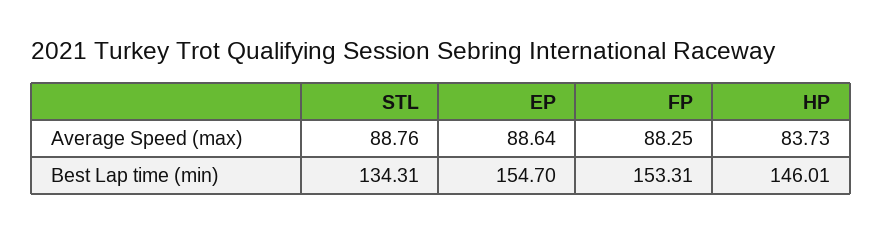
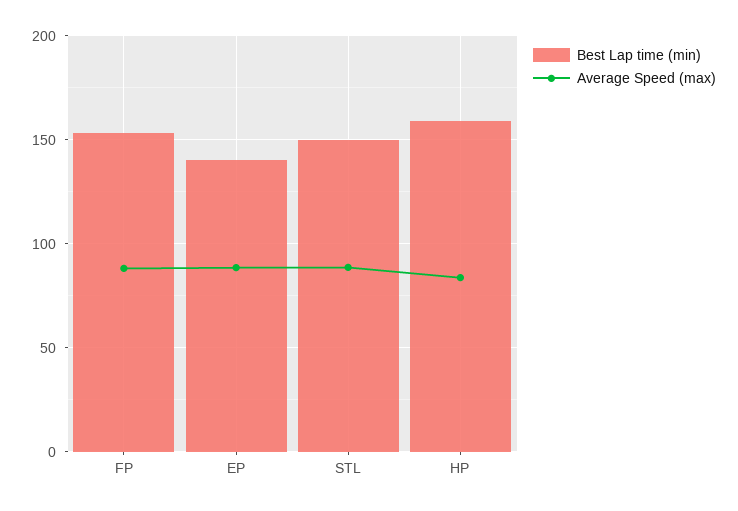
Best Lap time (min), STL: 134.31 -> 150
Best Lap time (min), EP: 154.7 -> 140
Best Lap time (min), HP: 146.01 -> 160

